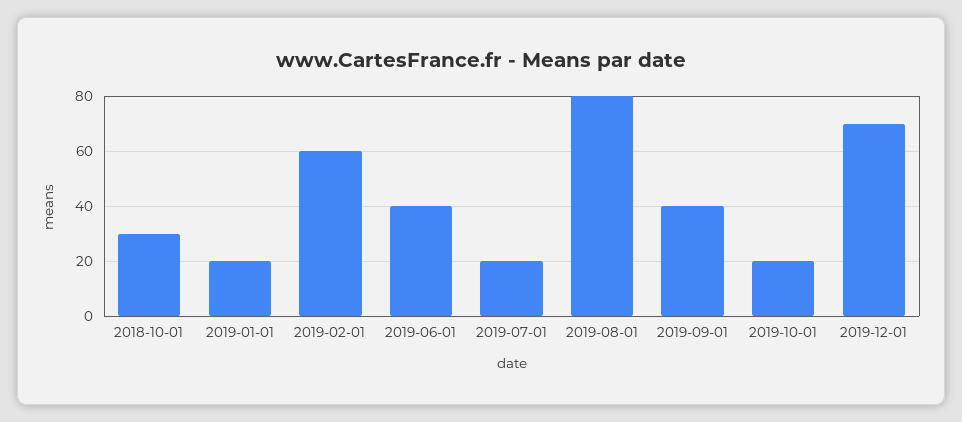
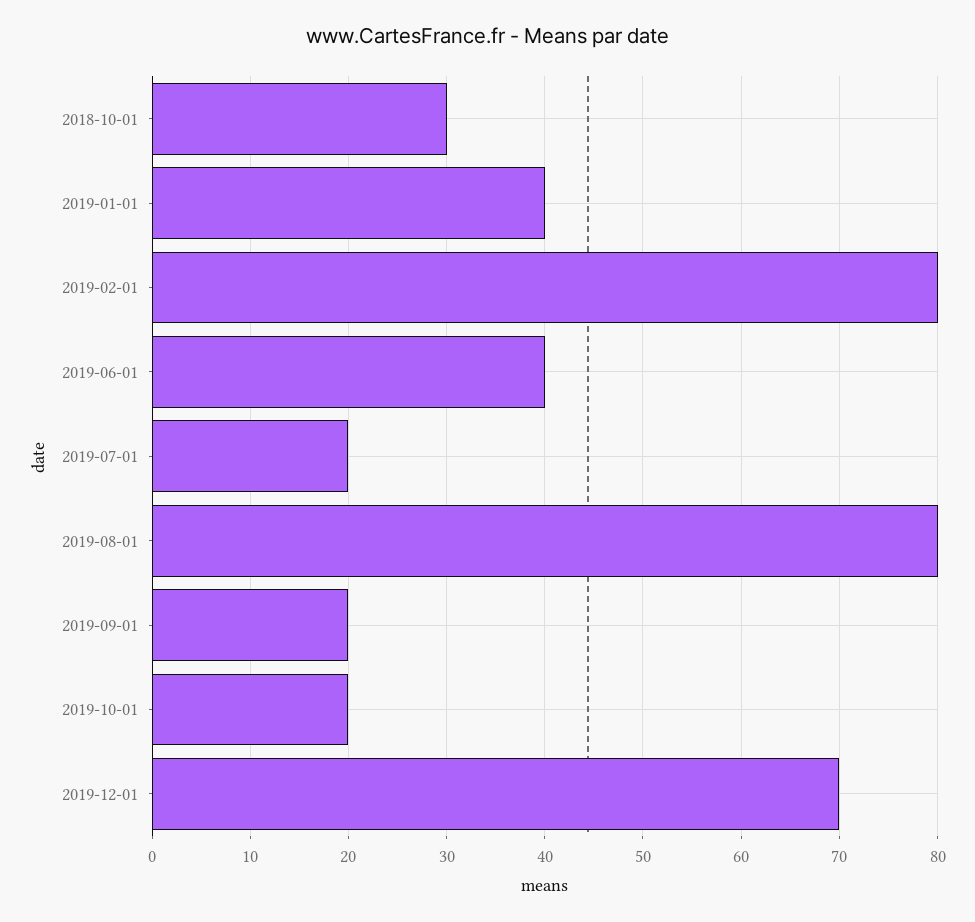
2019-01-01: 20 -> 40
2019-02-01: 60 -> 80
2019-09-01: 40 -> 20

